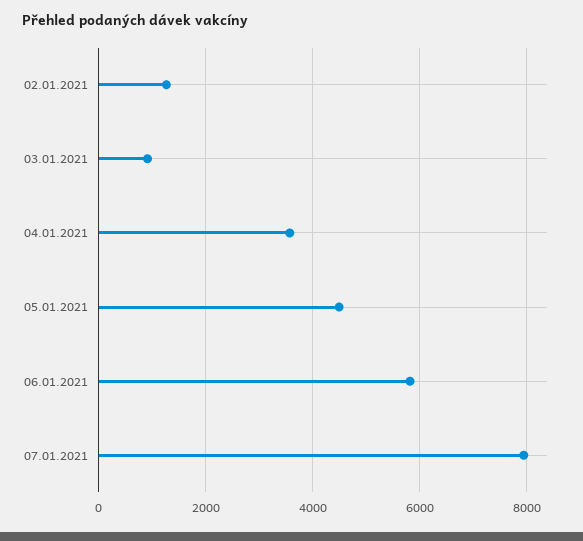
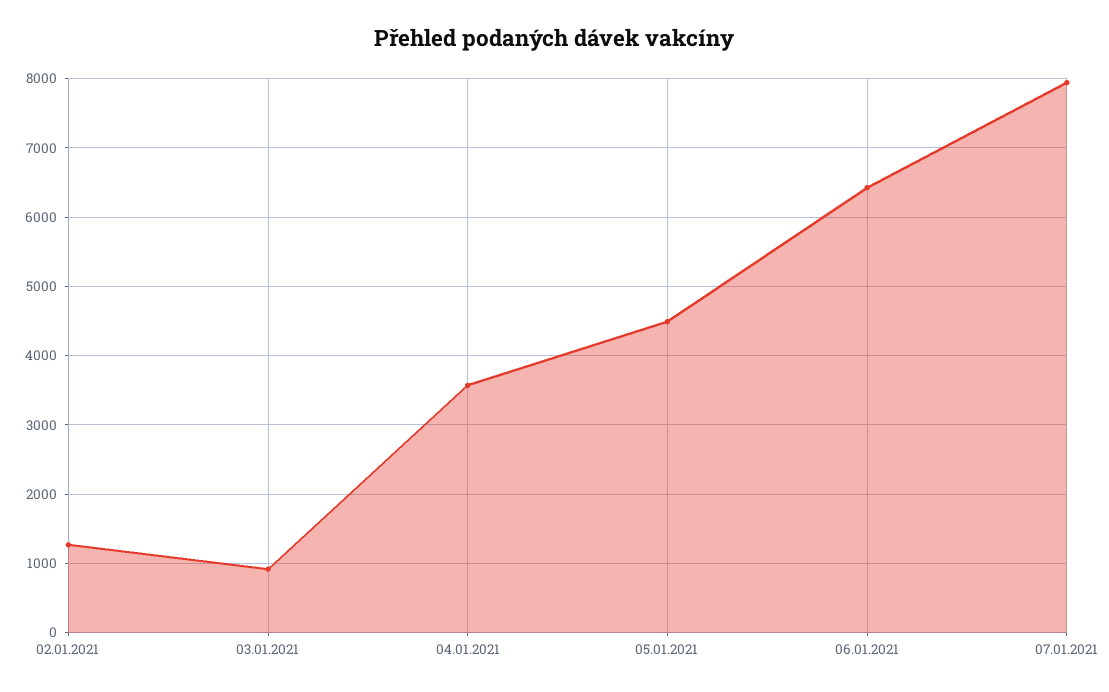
06.01.2021: 5800 -> 6400

